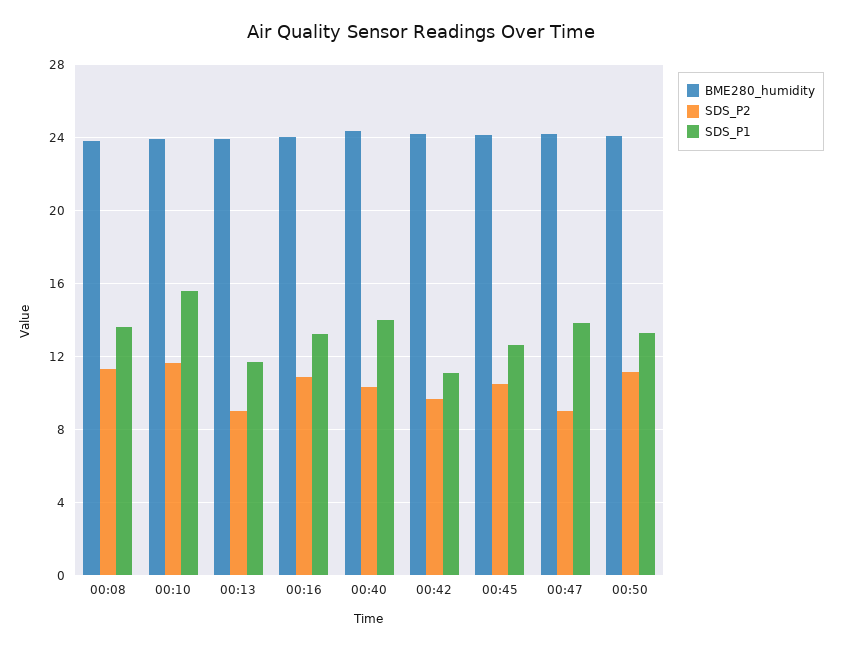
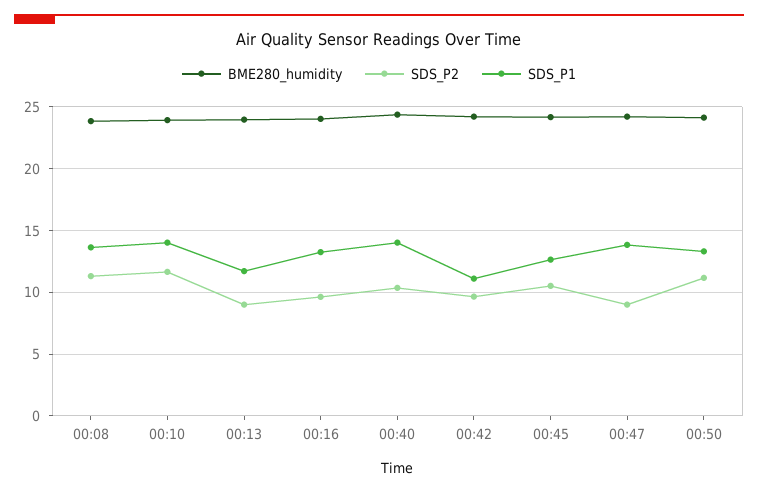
SDS_P1, 00:10: 15.5 -> 14
SDS_P2, 00:16: 11 -> 9.5

